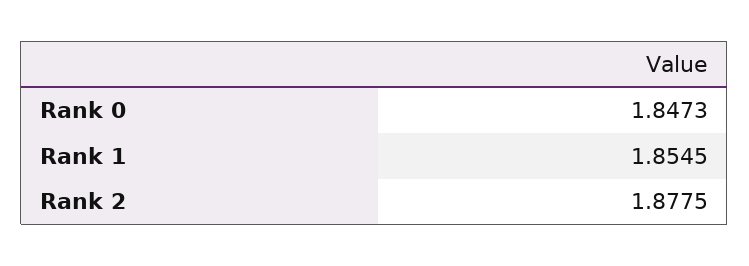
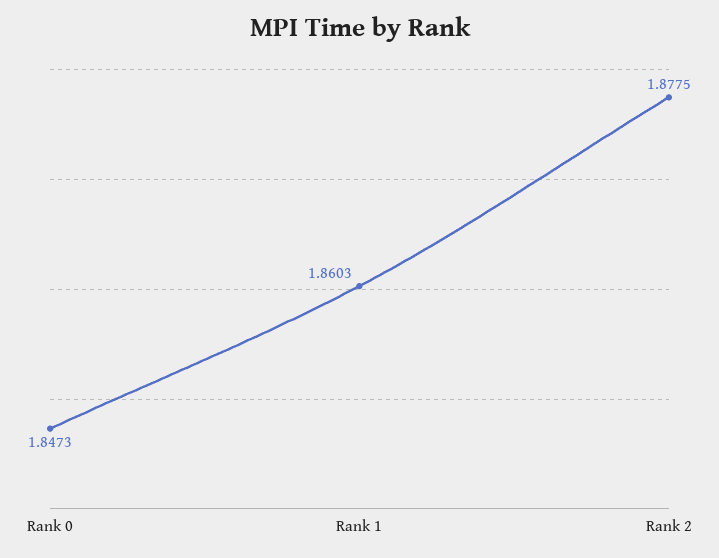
Rank 1: 1.8545 -> 1.8603

